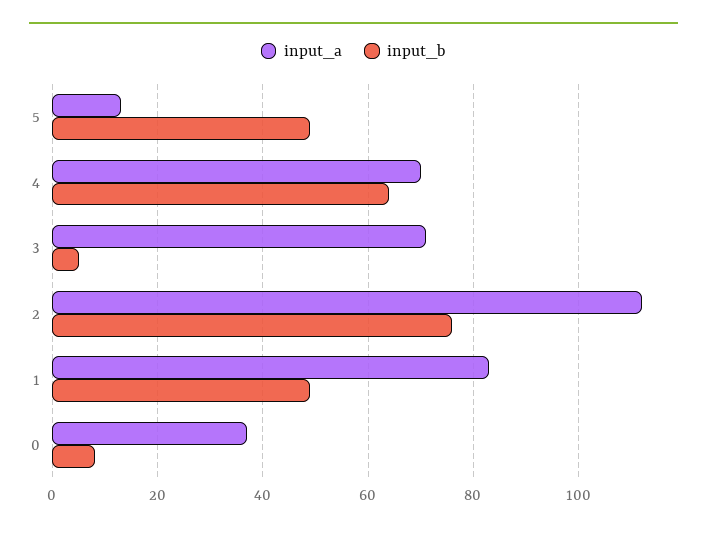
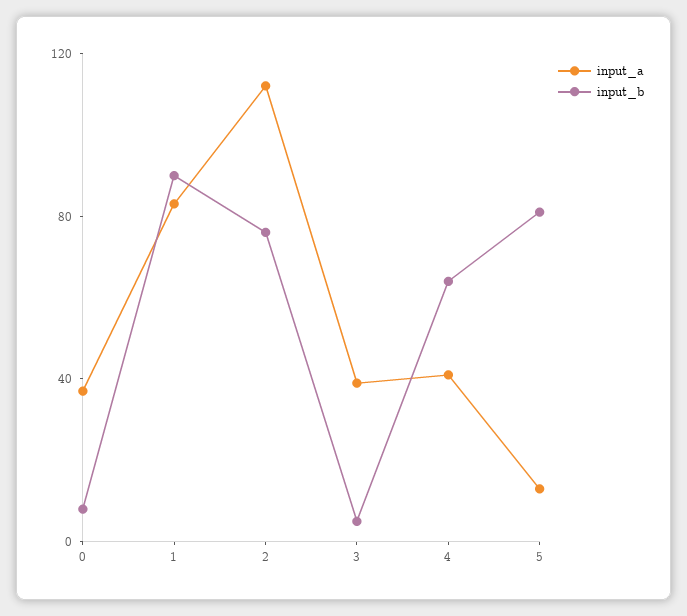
input_b, 5: 50 -> 80
input_a, 4: 70 -> 40
input_a, 3: 70 -> 40
input_b, 1: 50 -> 90

